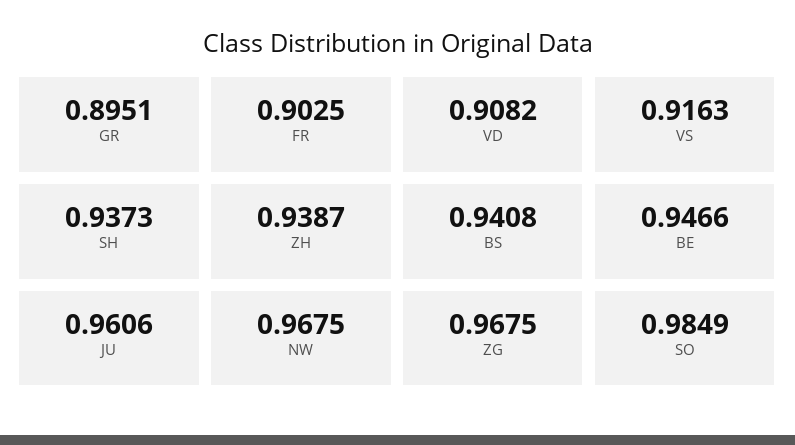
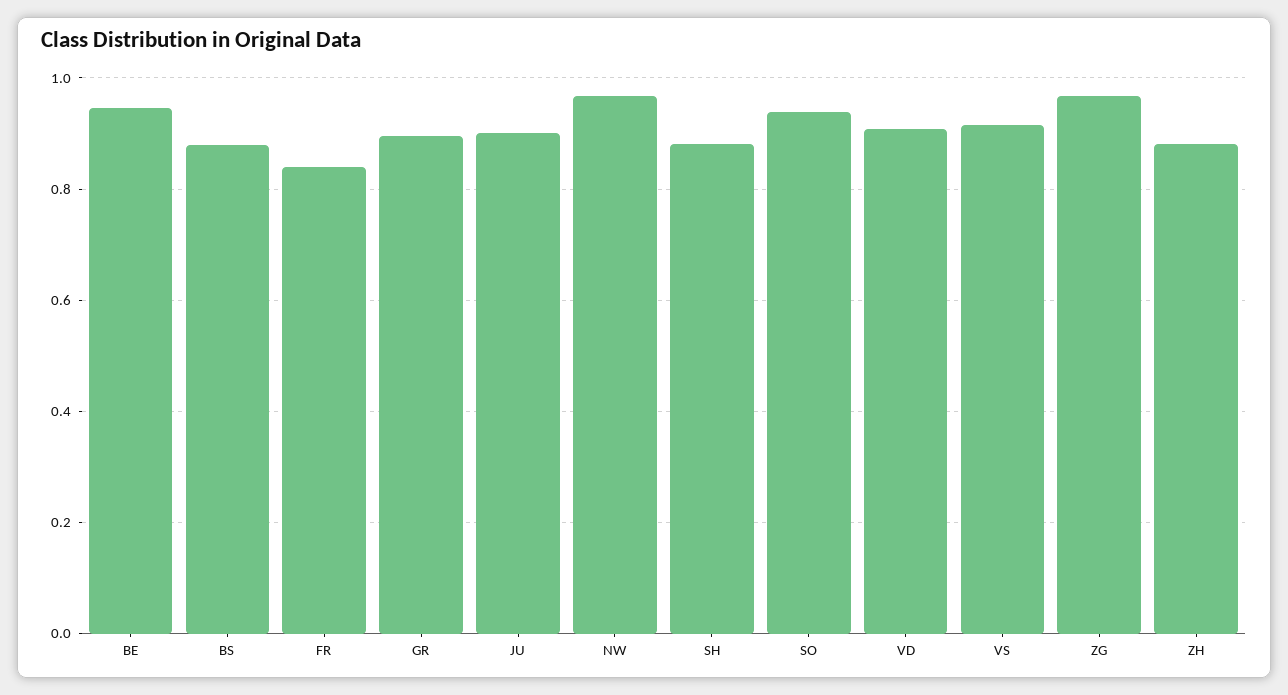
FR: 0.9025 -> 0.84
SH: 0.9373 -> 0.88
ZH: 0.9387 -> 0.88
BS: 0.9408 -> 0.88
JU: 0.9606 -> 0.9
SO: 0.9849 -> 0.94

